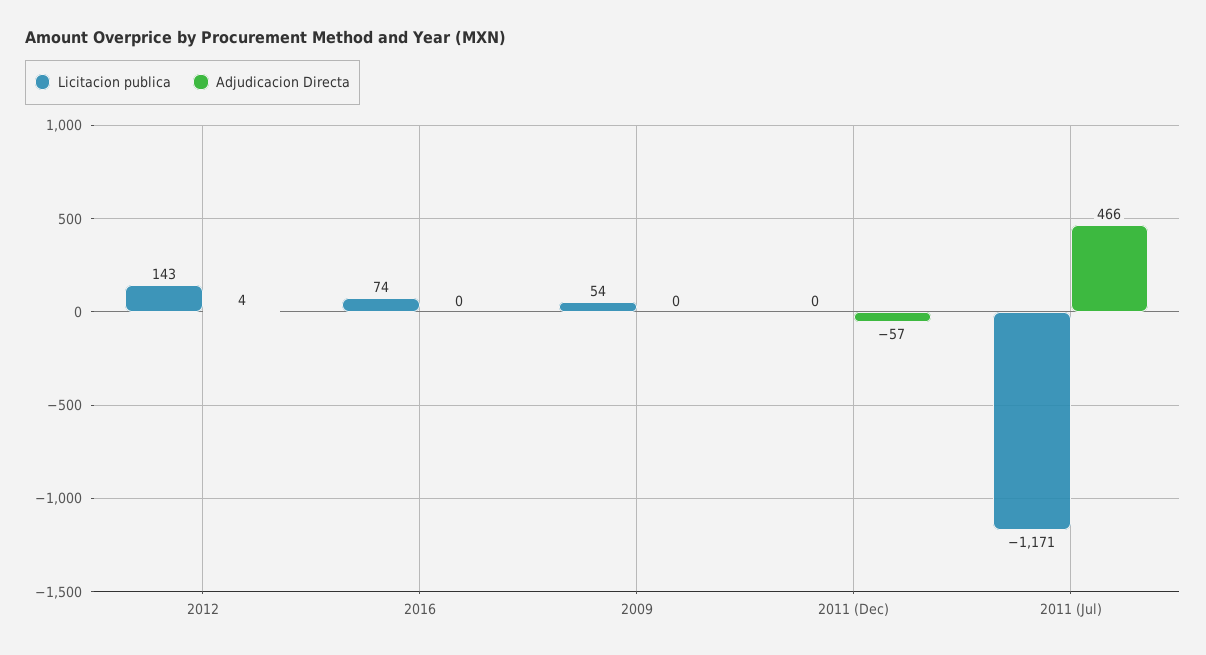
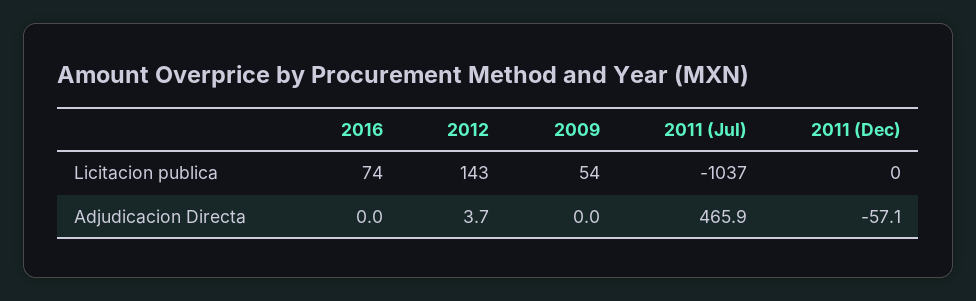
Licitacion publica, 2011 (Jul): -1171 -> -1037

